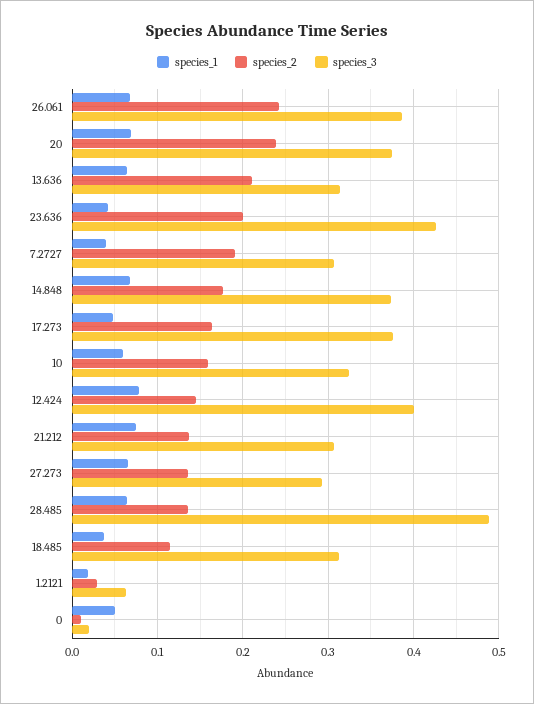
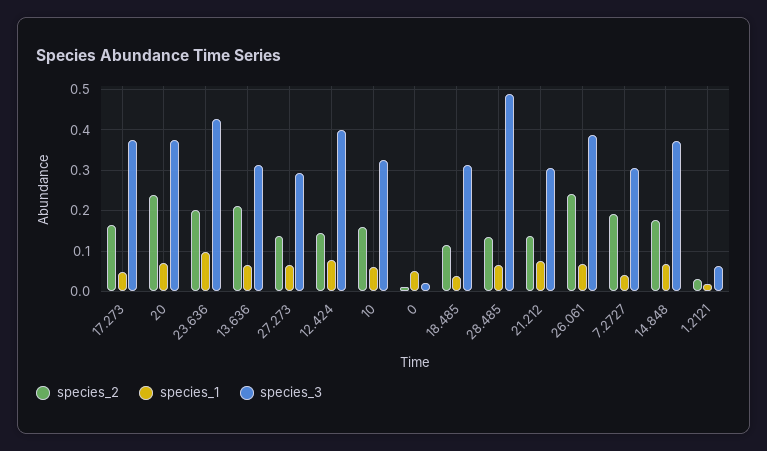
species_1, 23.636: 0.04 -> 0.1

